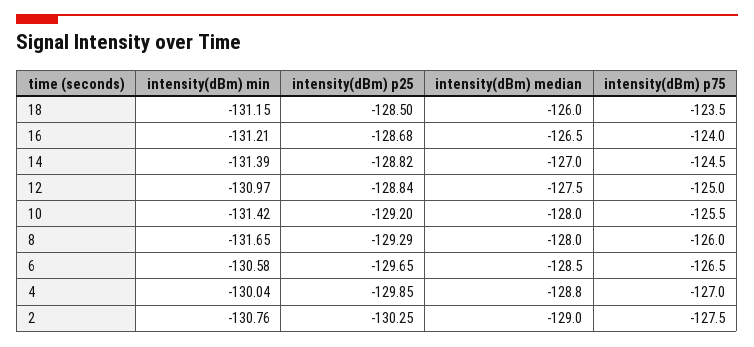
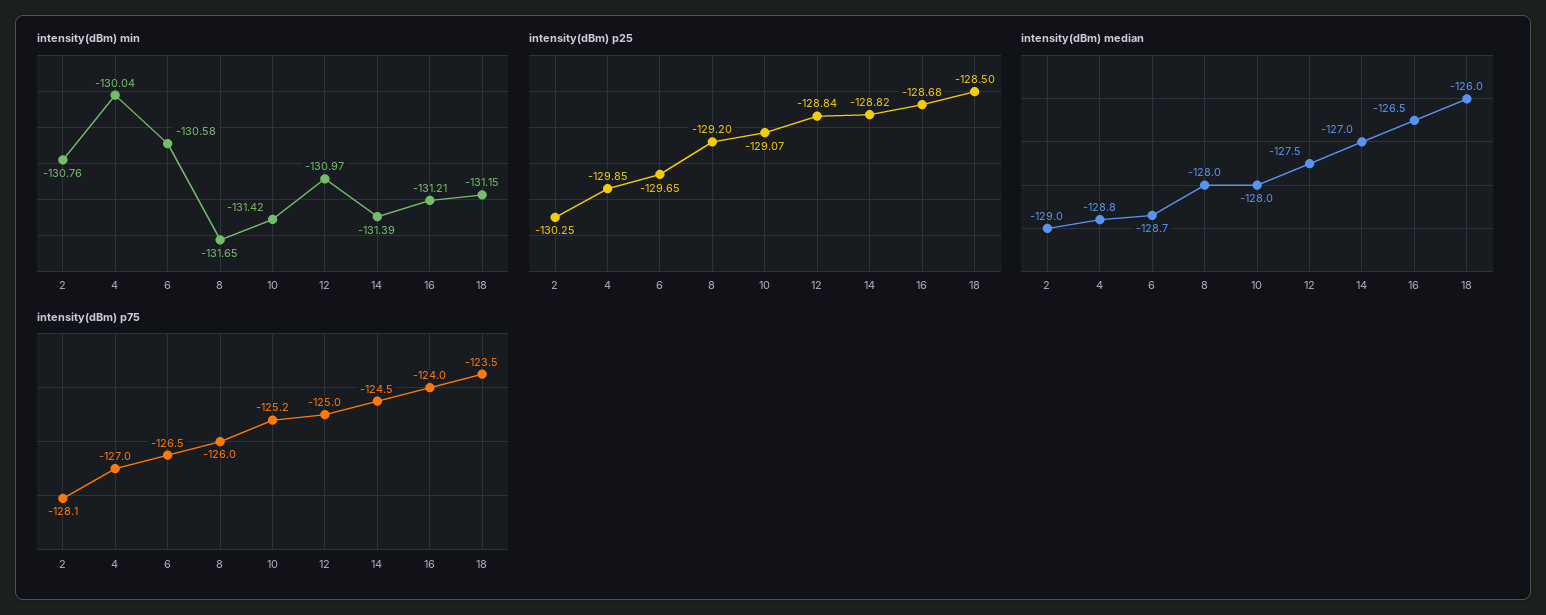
intensity(dBm) p25, 10: -129.2 -> -129.07
intensity(dBm) p75, 10: -125.5 -> -125.2
intensity(dBm) p25, 8: -129.29 -> -129.2
intensity(dBm) median, 6: -128.5 -> -128.7
intensity(dBm) p75, 2: -127.5 -> -128.1

